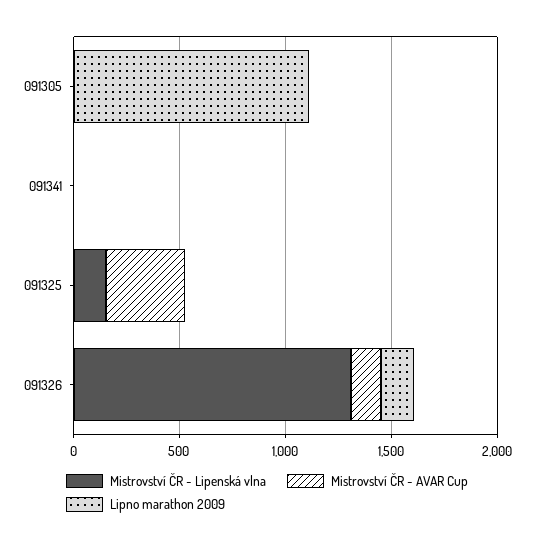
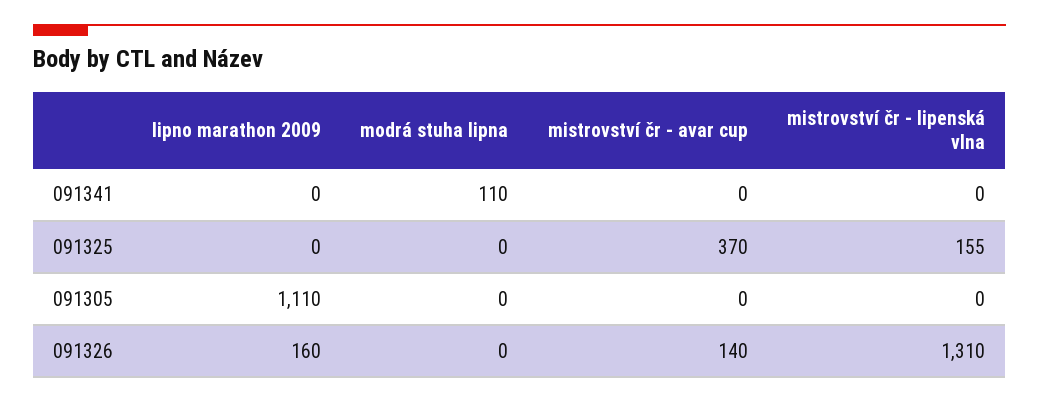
modrá stuha lipna, 091341: none -> 110
modrá stuha lipna, 091325: none -> 0
modrá stuha lipna, 091305: none -> 0
modrá stuha lipna, 091326: none -> 0

